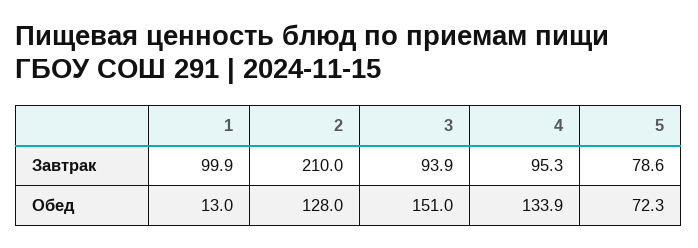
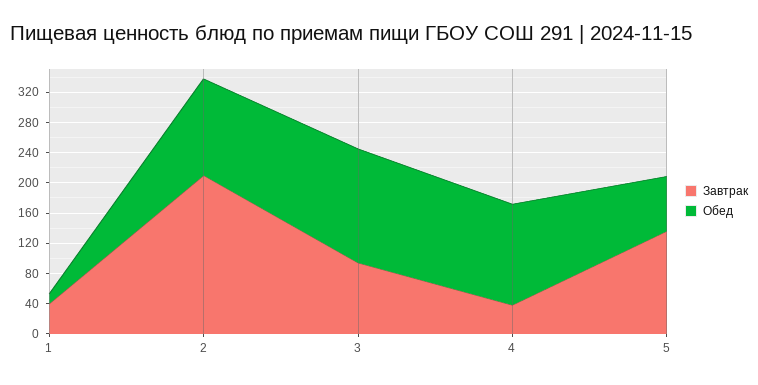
Завтрак, 1: 99.9 -> 40
Завтрак, 4: 95.3 -> 40
Завтрак, 5: 78.6 -> 140

